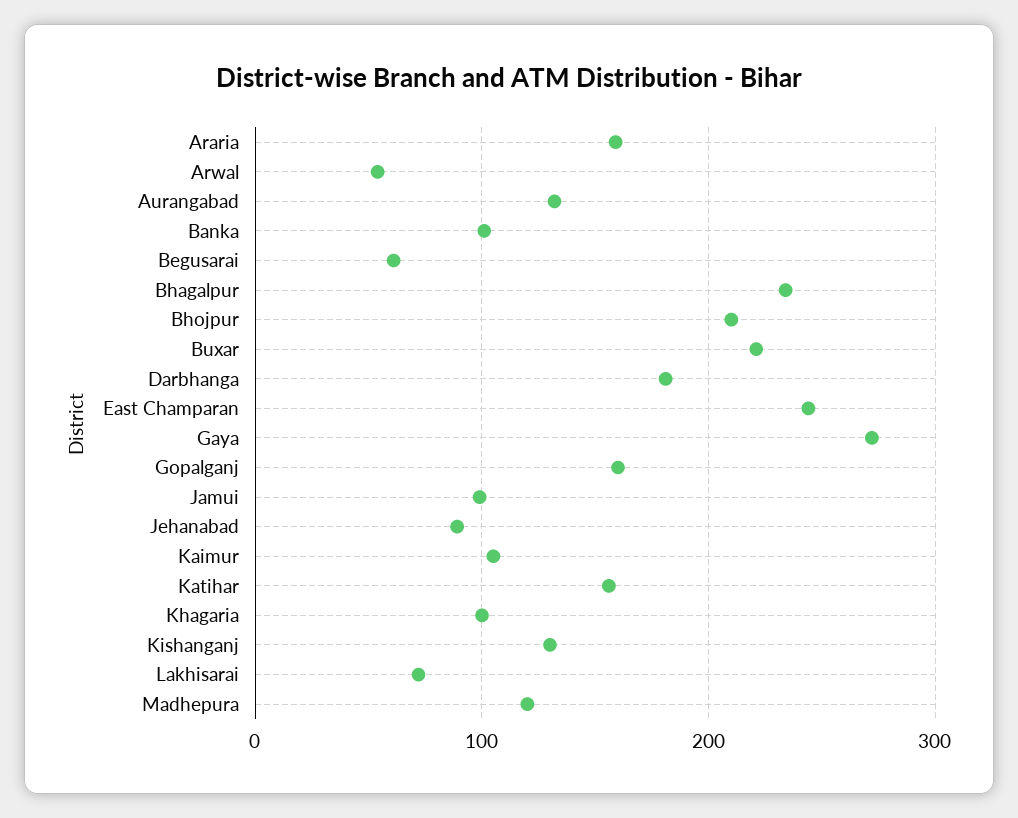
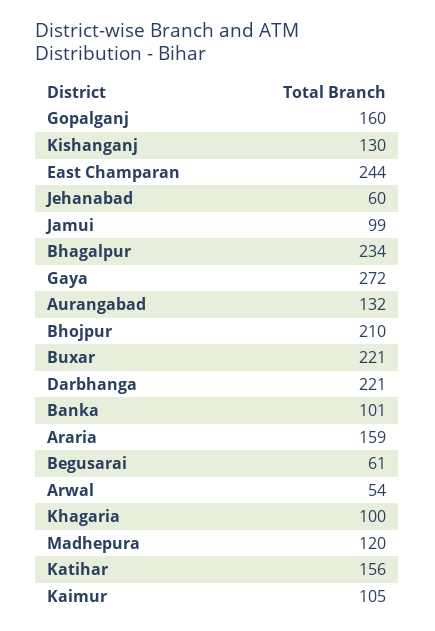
Darbhanga: 180 -> 221
Jehanabad: 90 -> 60
Lakhisarai: 70 -> none

